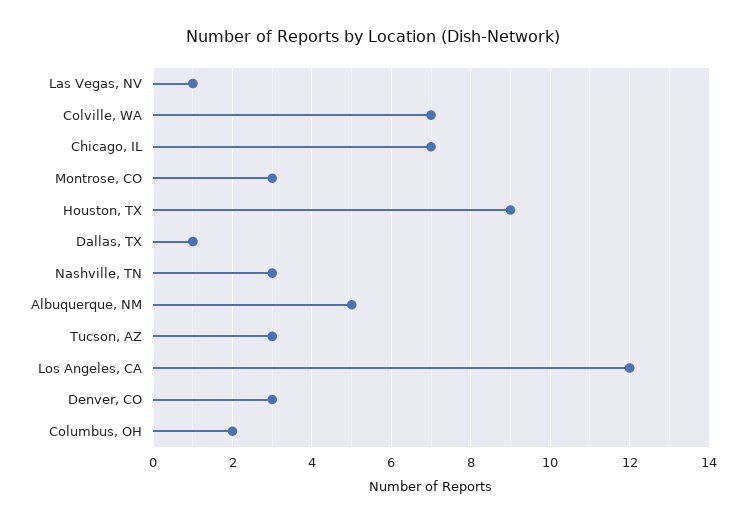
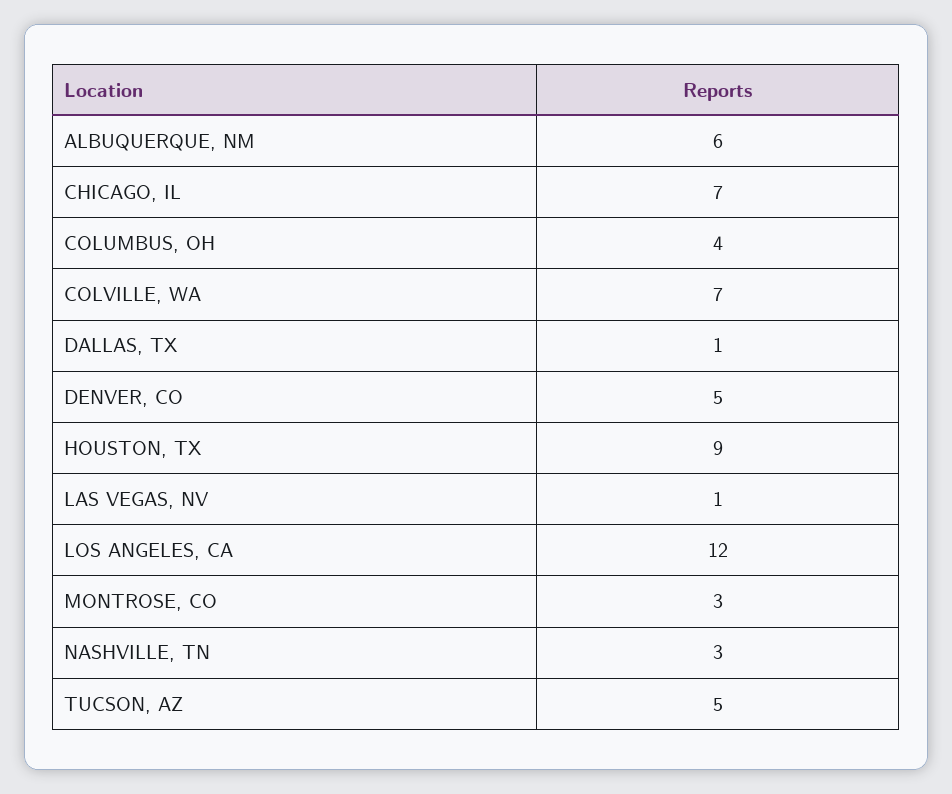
Albuquerque, NM: 5 -> 6
Tucson, AZ: 3 -> 5
Denver, CO: 3 -> 5
Columbus, OH: 2 -> 4

